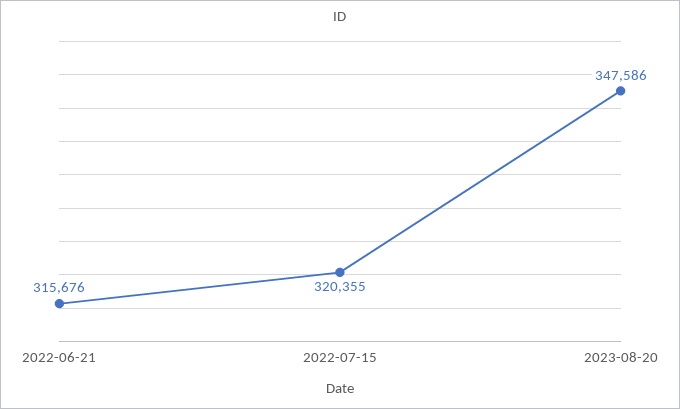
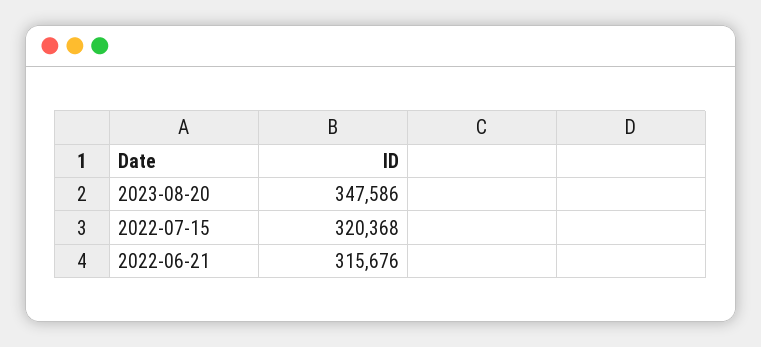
2022-07-15: 320355 -> 320368

